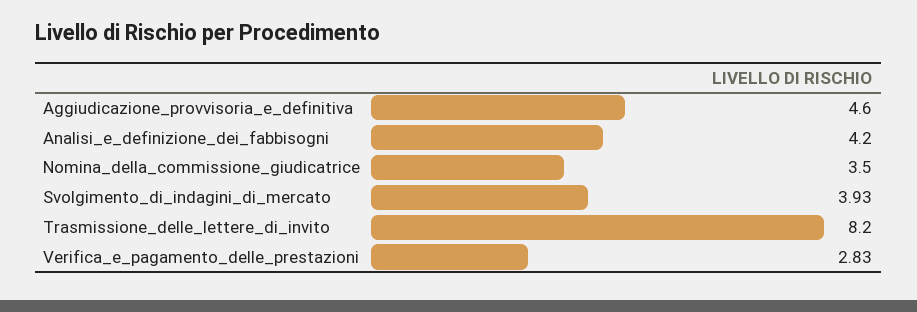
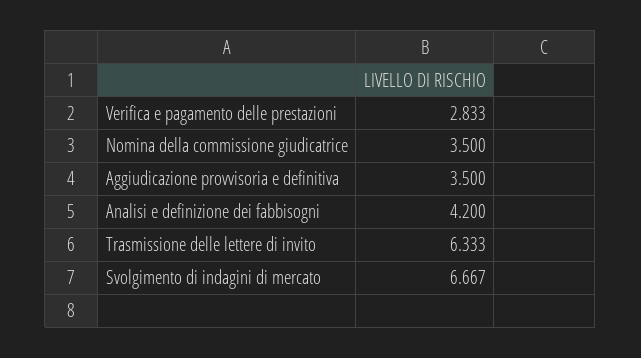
Aggiudicazione_provvisoria_e_definitiva: 4.6 -> 3.5
Svolgimento_di_indagini_di_mercato: 3.93 -> 6.667
Trasmissione_delle_lettere_di_invito: 8.2 -> 6.333

